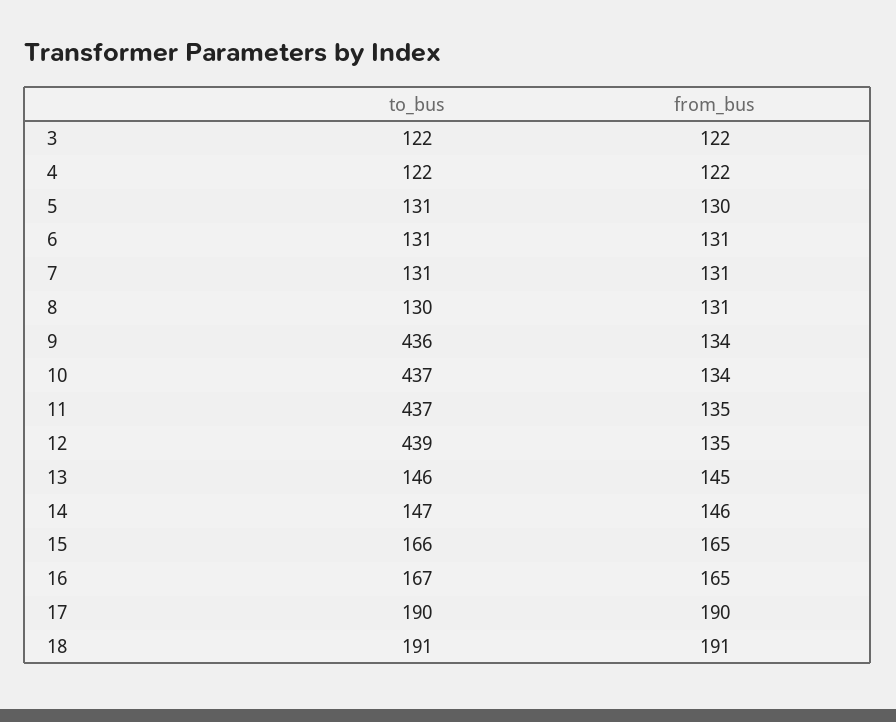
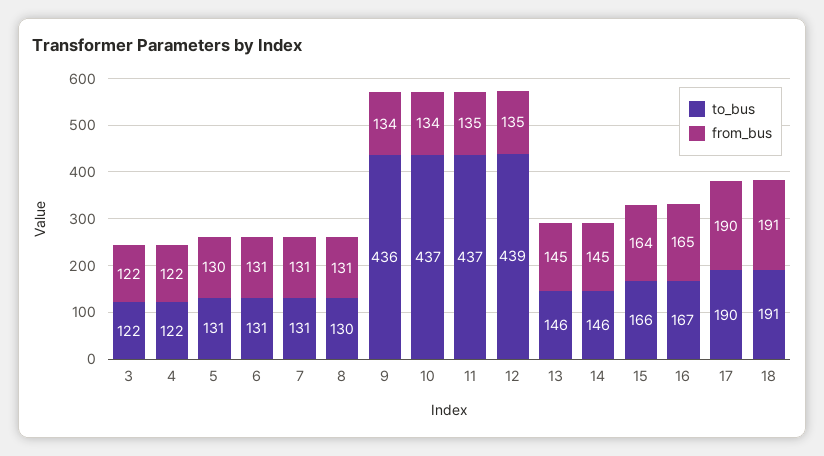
to_bus, 14: 147 -> 146
from_bus, 14: 146 -> 145
from_bus, 15: 165 -> 164

